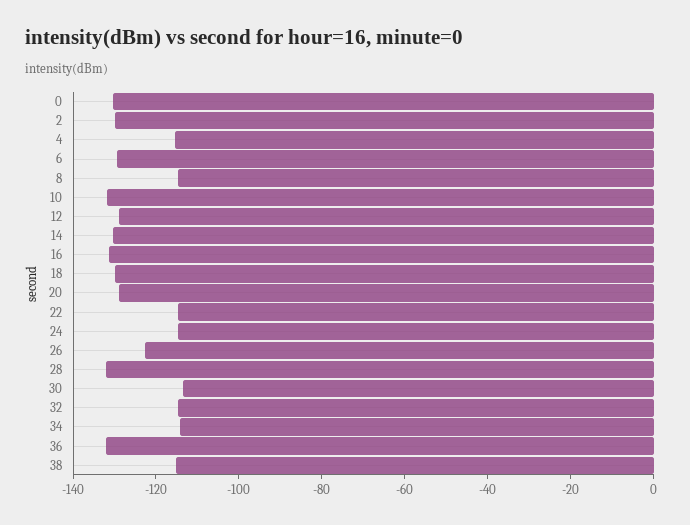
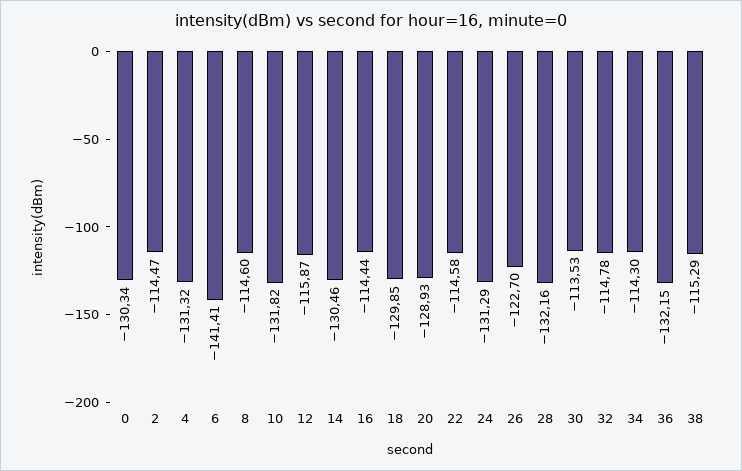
2: -130 -> -114.47
4: -115 -> -131.32
6: -130 -> -141.41
12: -130 -> -115.87
16: -130 -> -114.44
24: -115 -> -131.29

